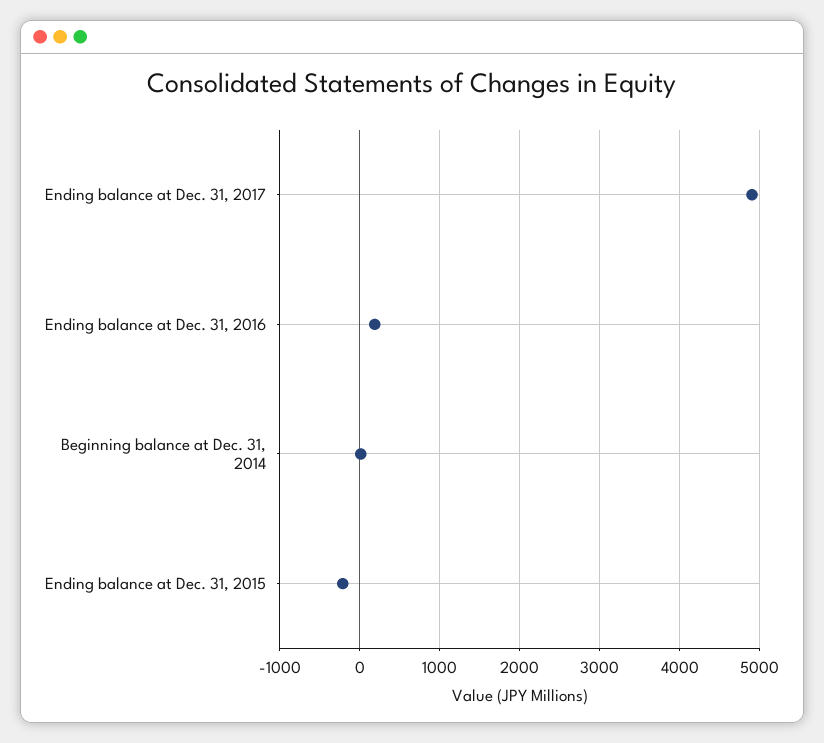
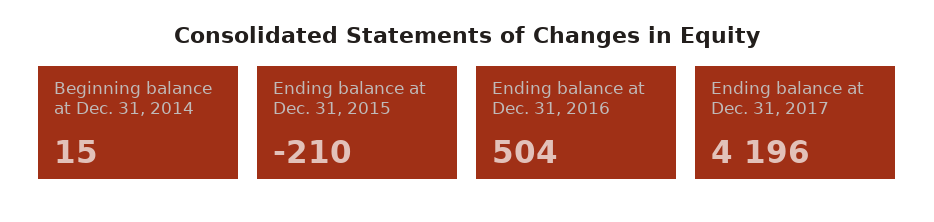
Ending balance at Dec. 31, 2017: 4900 -> 4196
Ending balance at Dec. 31, 2016: 200 -> 504

